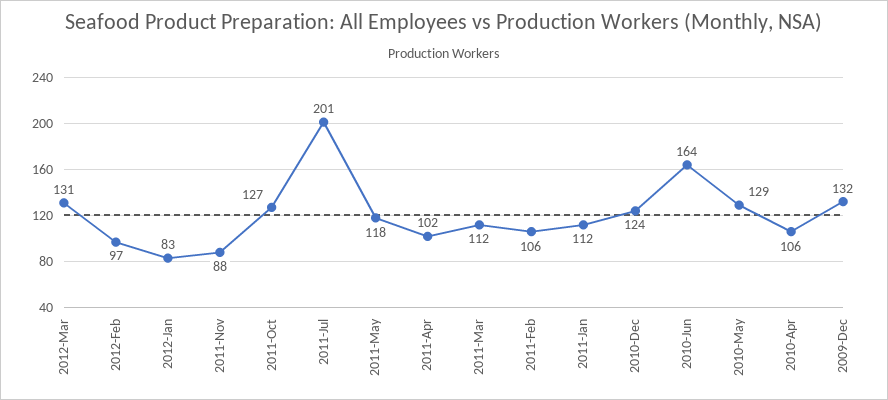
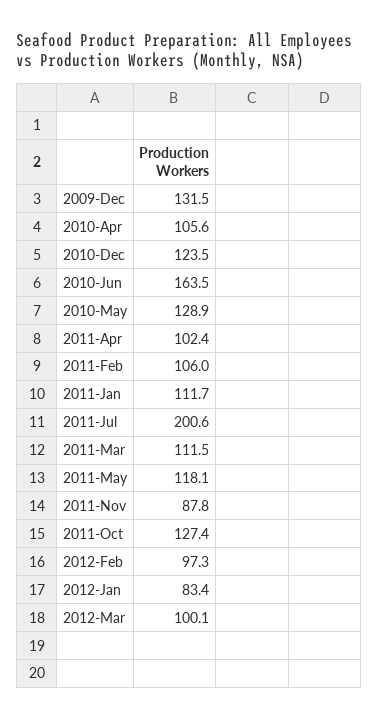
2012-Mar: 131 -> 100.1

